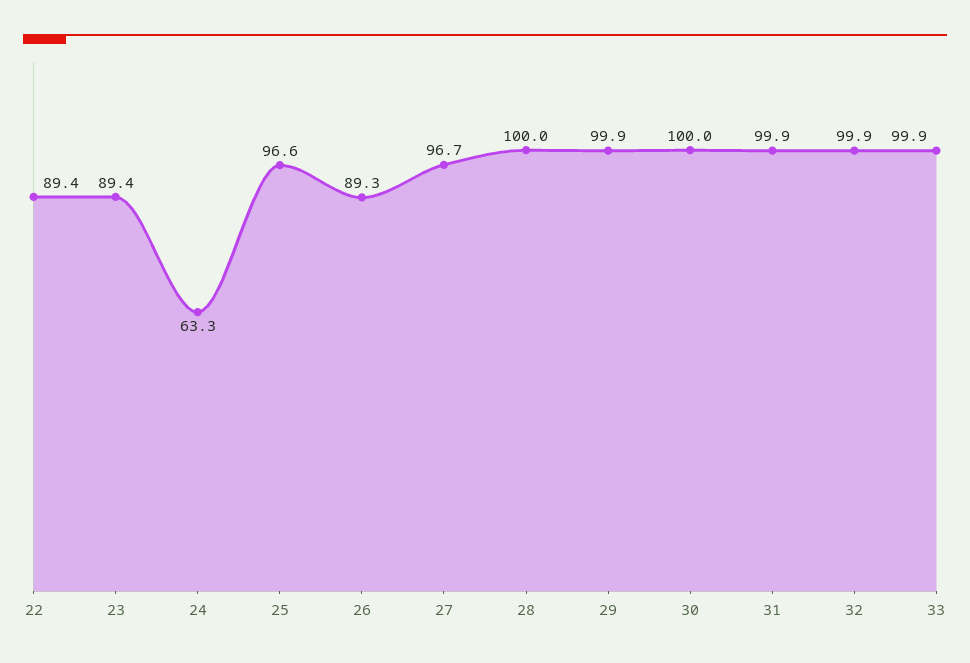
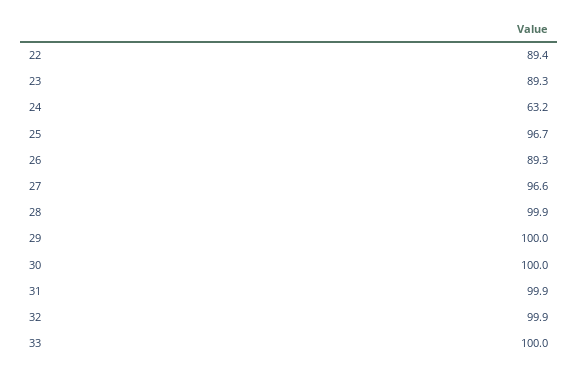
23: 89.4 -> 89.3
24: 63.3 -> 63.2
25: 96.6 -> 96.7
27: 96.7 -> 96.6
28: 100 -> 99.9
29: 99.9 -> 100
33: 99.9 -> 100

